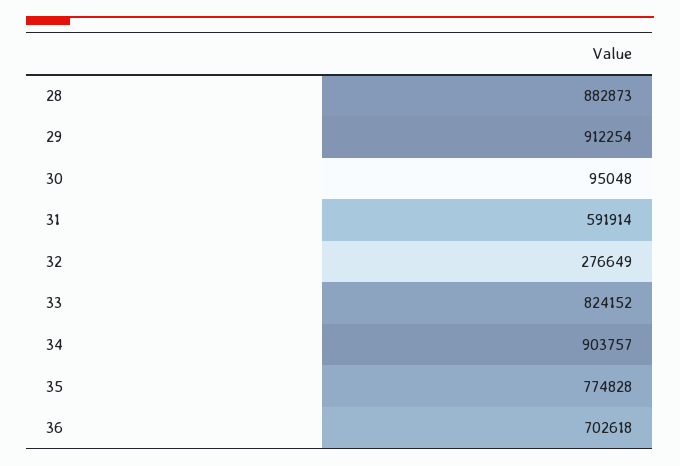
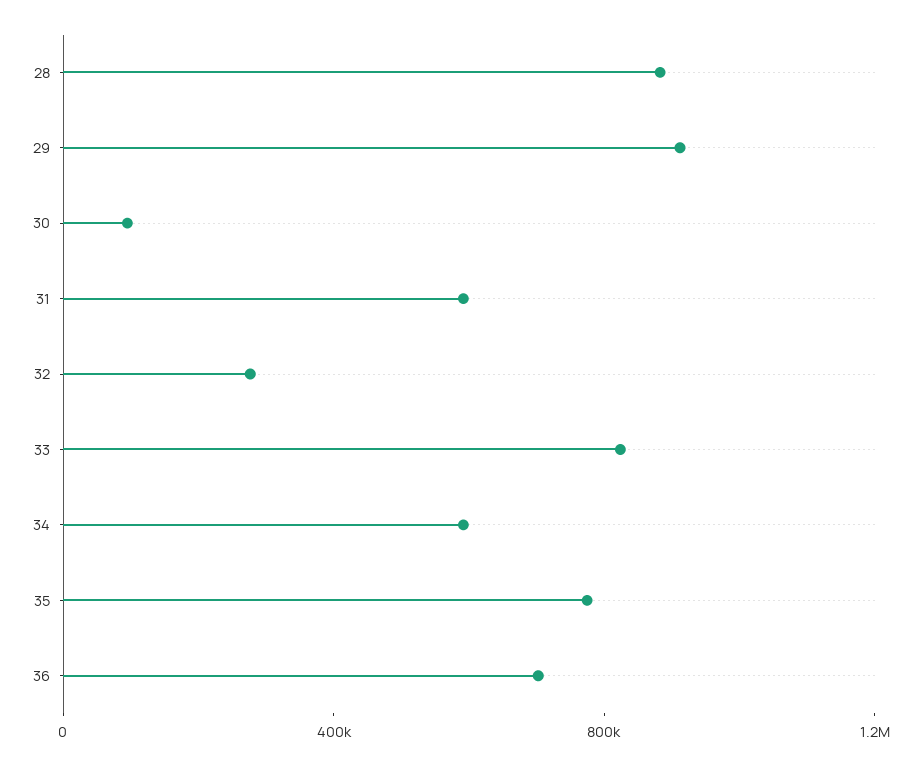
34: 903757 -> 600000

